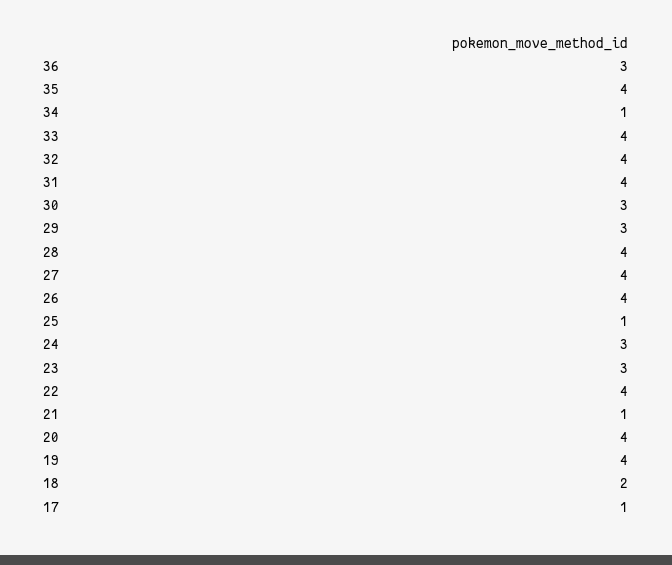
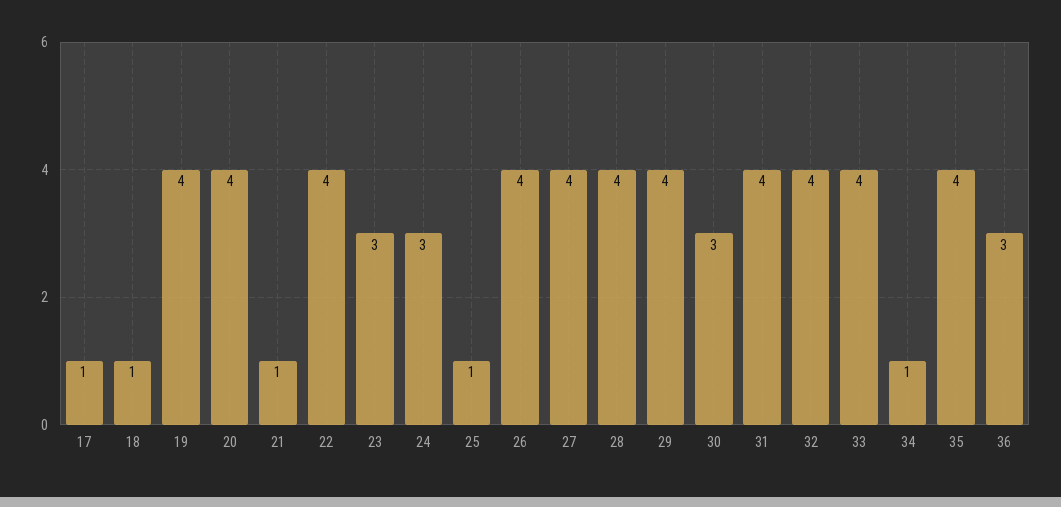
29: 3 -> 4
18: 2 -> 1

